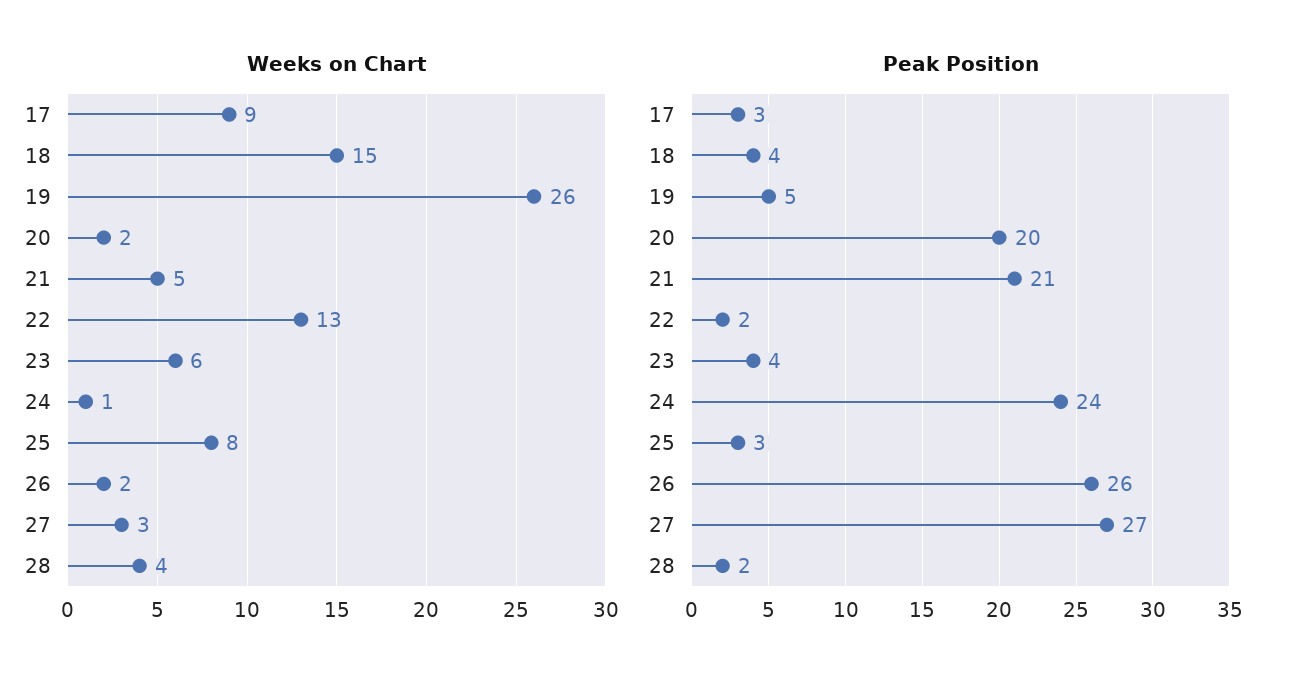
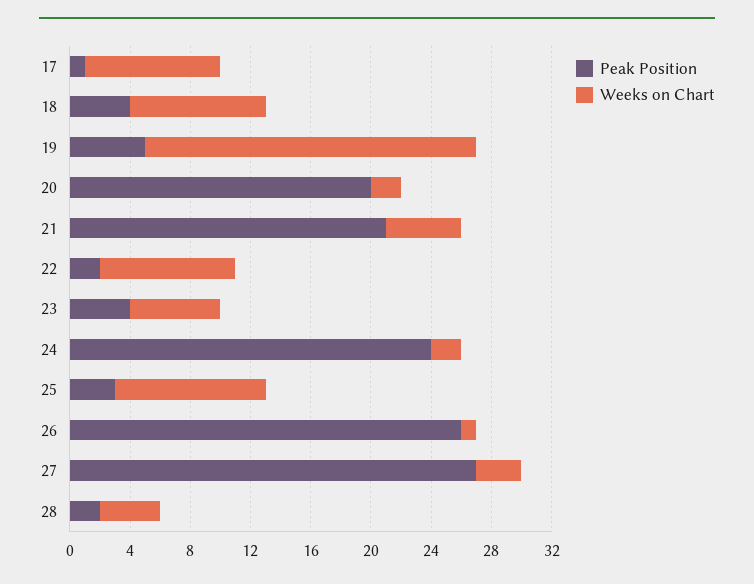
Weeks on Chart, 18: 15 -> 9
Weeks on Chart, 19: 26 -> 22
Weeks on Chart, 22: 13 -> 9
Weeks on Chart, 24: 1 -> 2
Weeks on Chart, 25: 8 -> 10
Weeks on Chart, 26: 2 -> 1
Peak Position, 17: 3 -> 1

